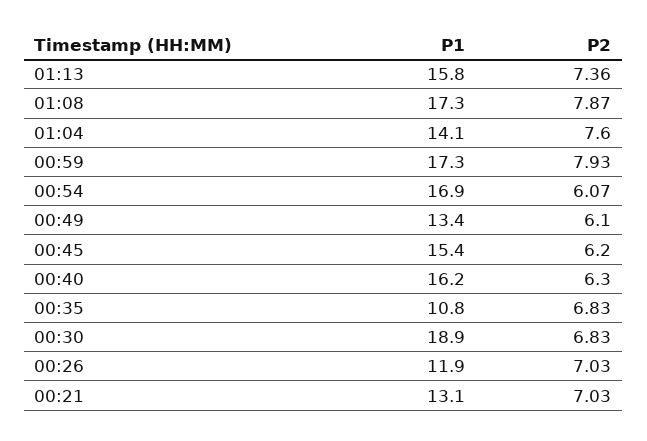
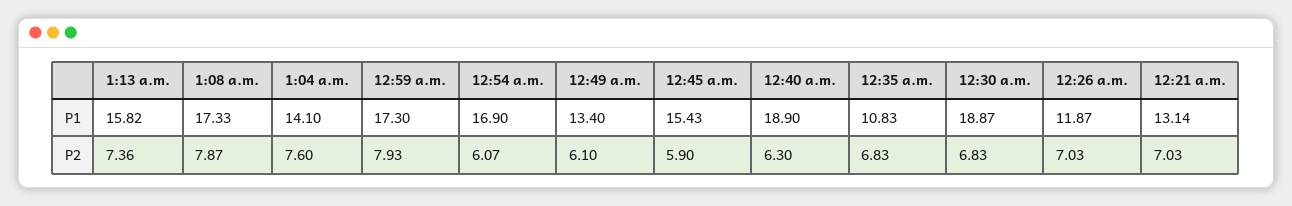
P2, 00:45: 6.2 -> 5.9
P1, 00:40: 16.2 -> 18.9

